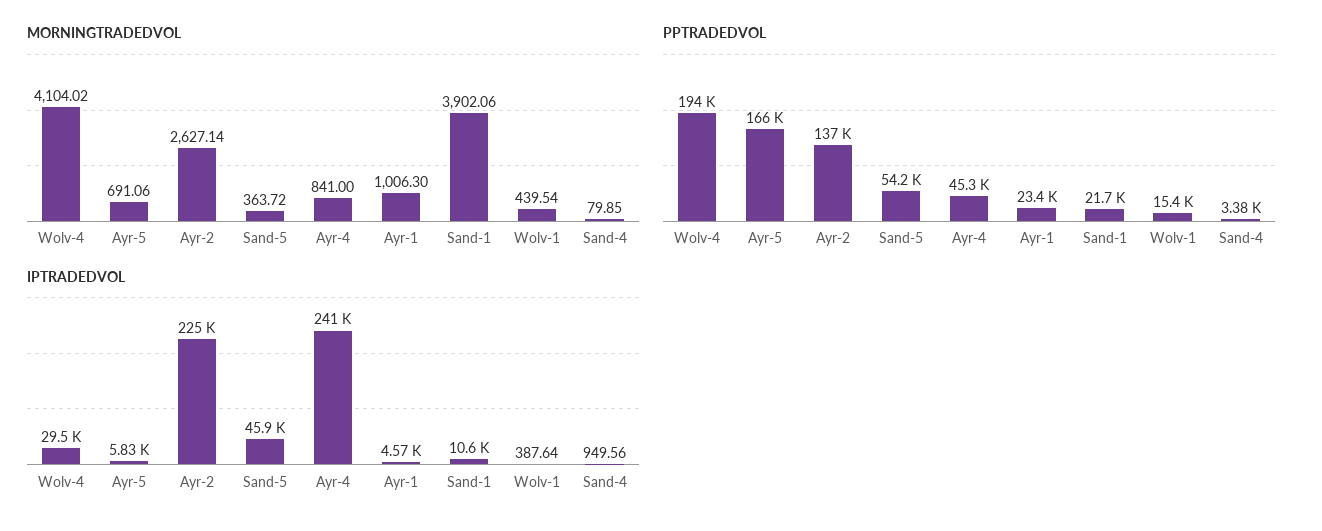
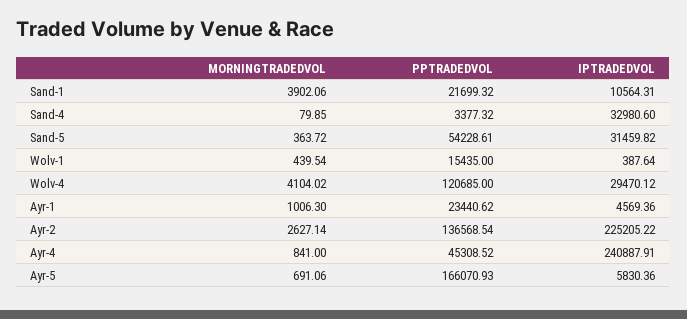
PPTRADEDVOL, Wolv-4: 194000 -> 120685
IPTRADEDVOL, Sand-5: 45900 -> 31459.82
IPTRADEDVOL, Sand-4: 949.56 -> 32980.6

